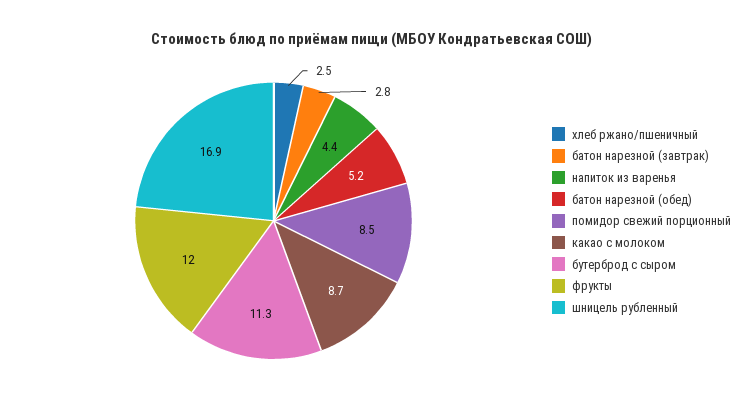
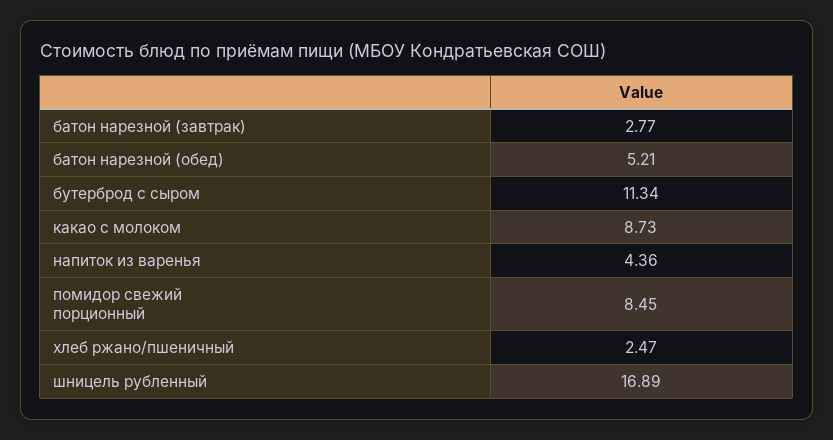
фрукты: 12 -> none

